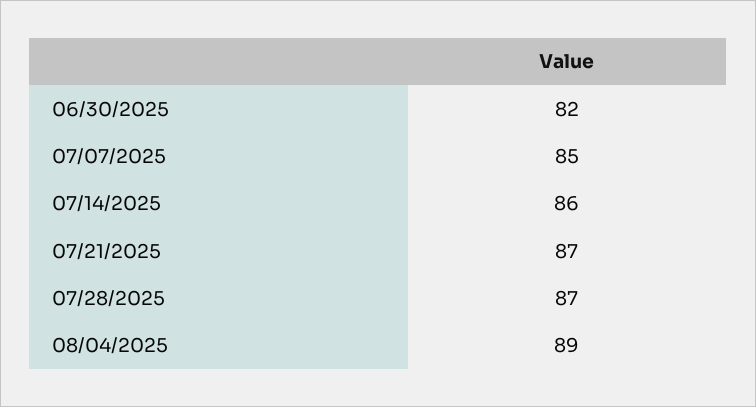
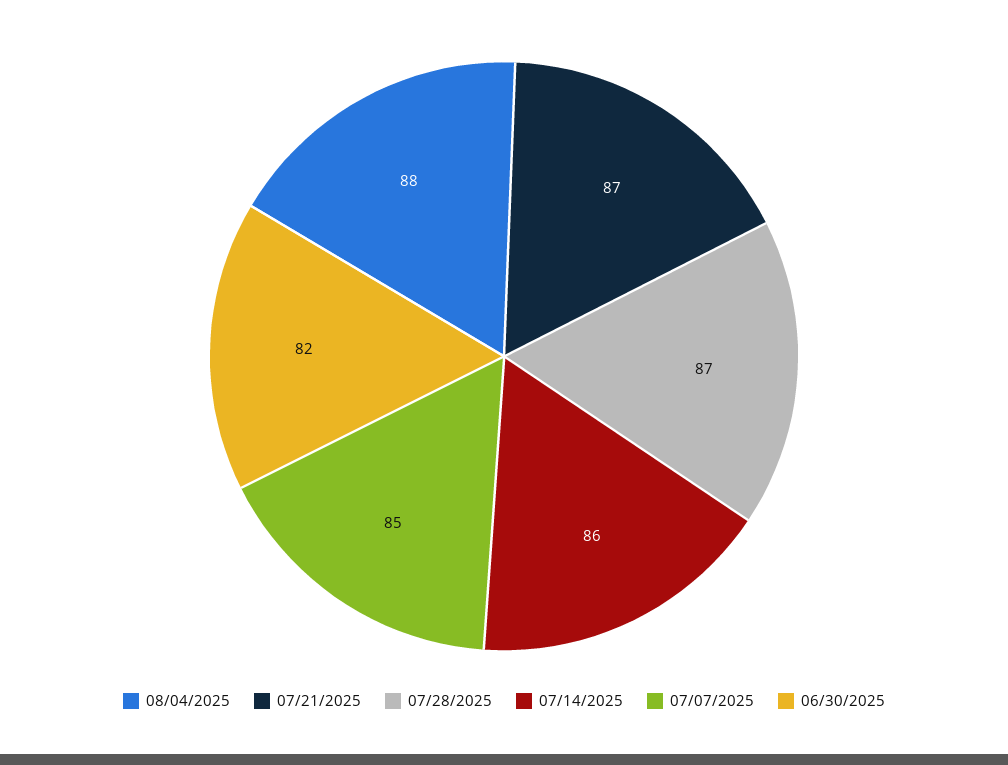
08/04/2025: 89 -> 88

